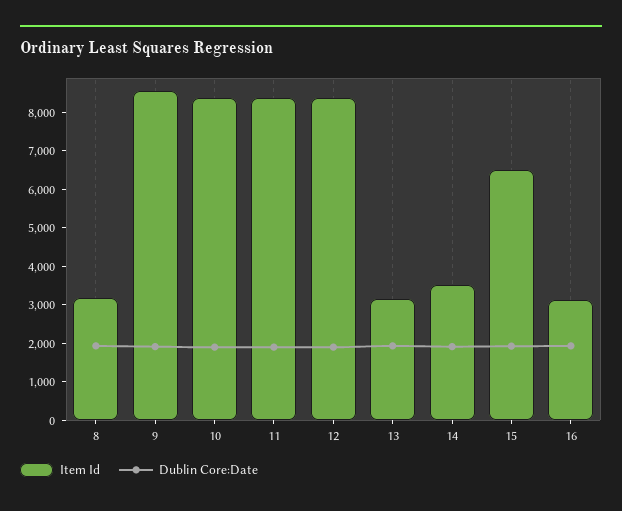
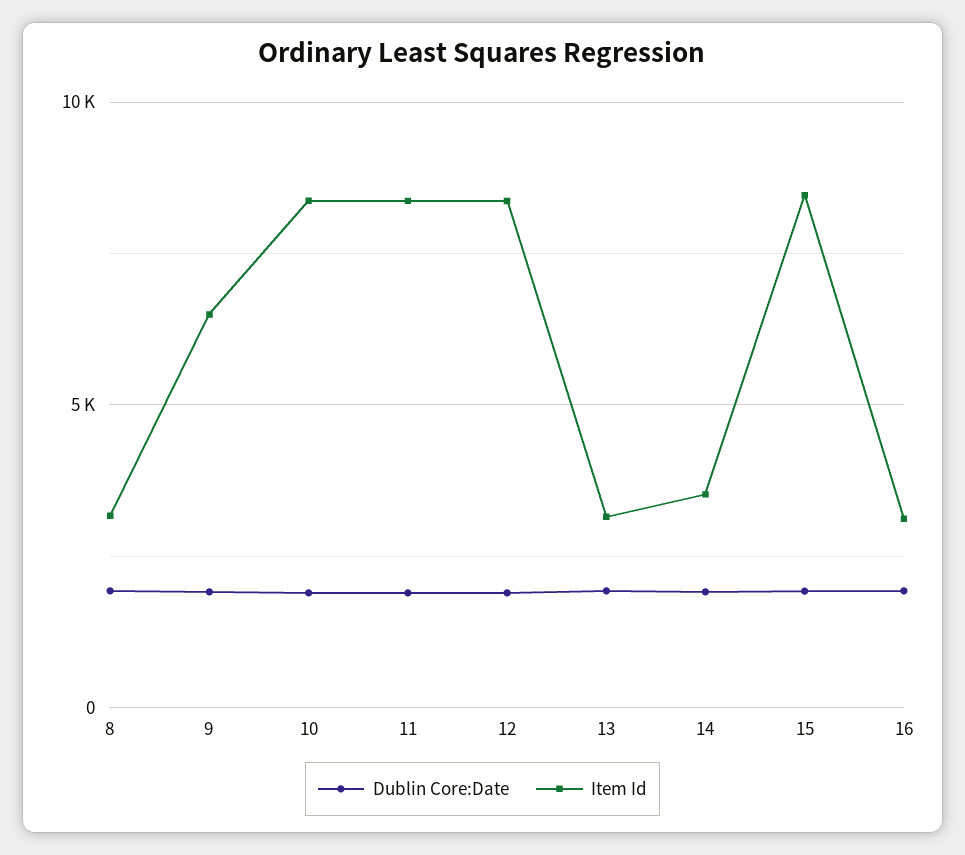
Item Id, 9: 8500 -> 6500
Item Id, 15: 6500 -> 8500

